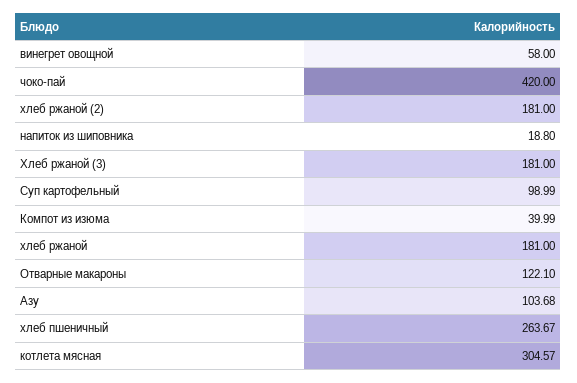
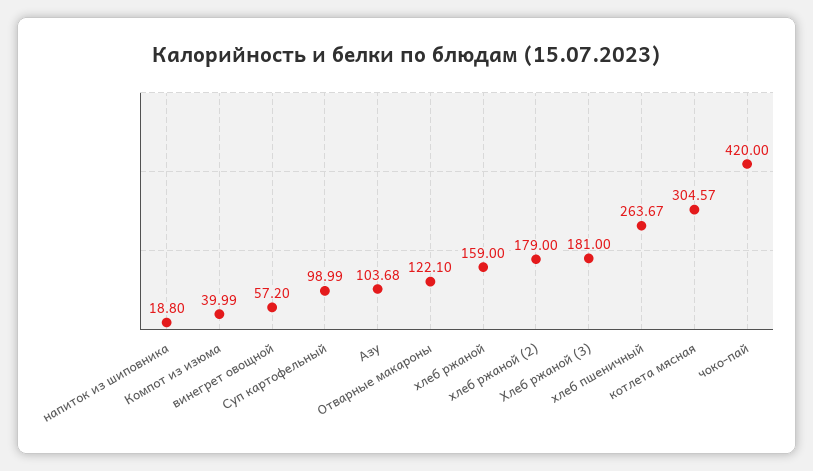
винегрет овощной: 58 -> 57.2
хлеб ржаной (2): 181 -> 179
хлеб ржаной: 181 -> 159

